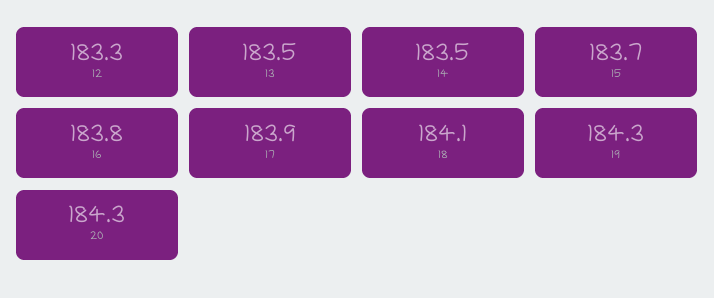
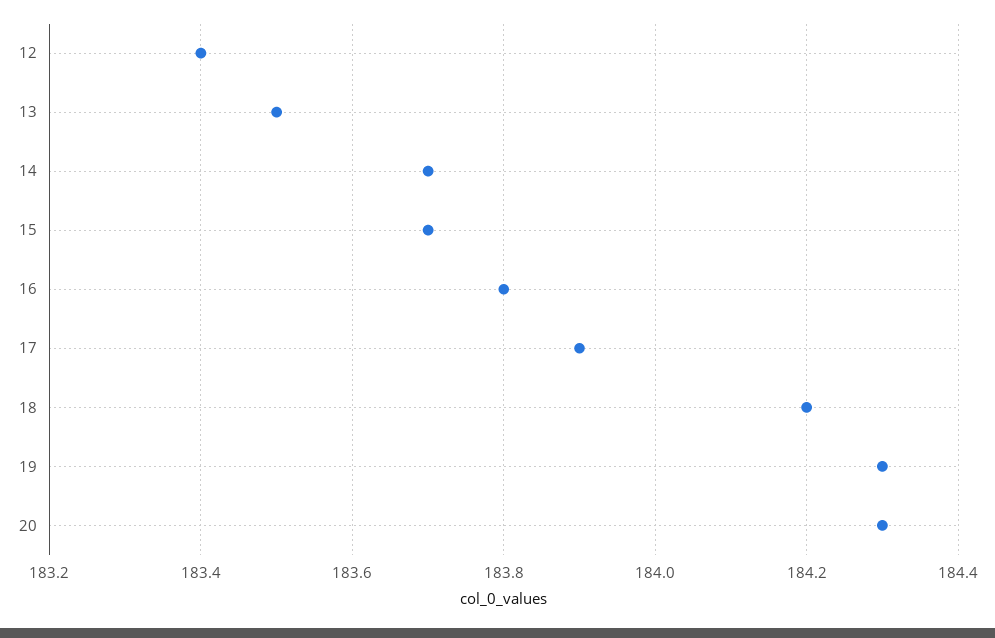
12: 183.3 -> 183.4
14: 183.5 -> 183.7
18: 184.1 -> 184.2

